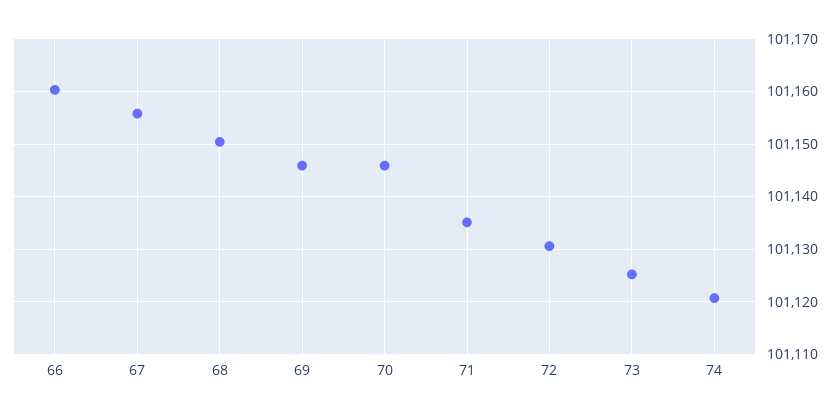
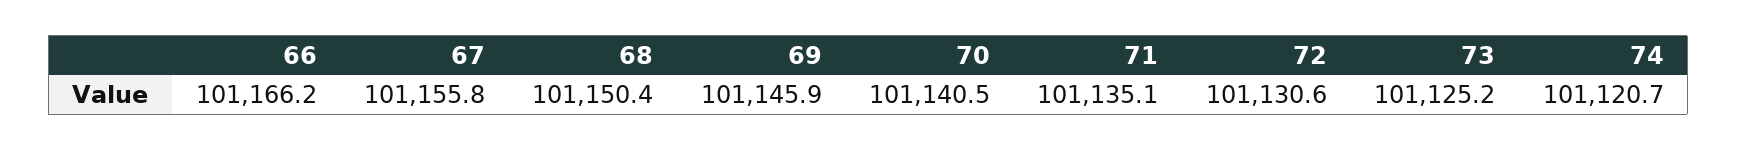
66: 101160 -> 101166.2
70: 101146 -> 101140.5

